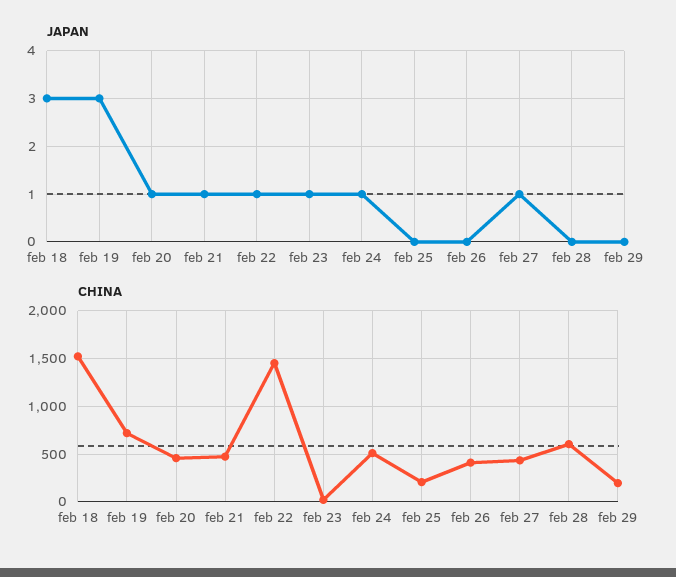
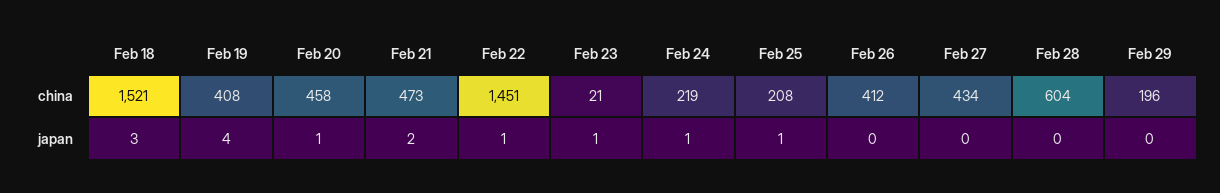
JAPAN, feb 19: 3 -> 4
JAPAN, feb 21: 1 -> 2
JAPAN, feb 25: 0 -> 1
JAPAN, feb 27: 1 -> 0
CHINA, feb 19: 700 -> 408
CHINA, feb 24: 500 -> 219

